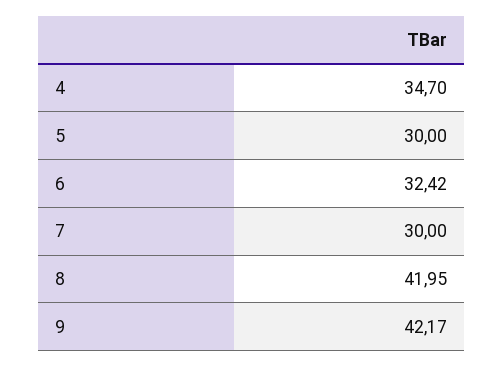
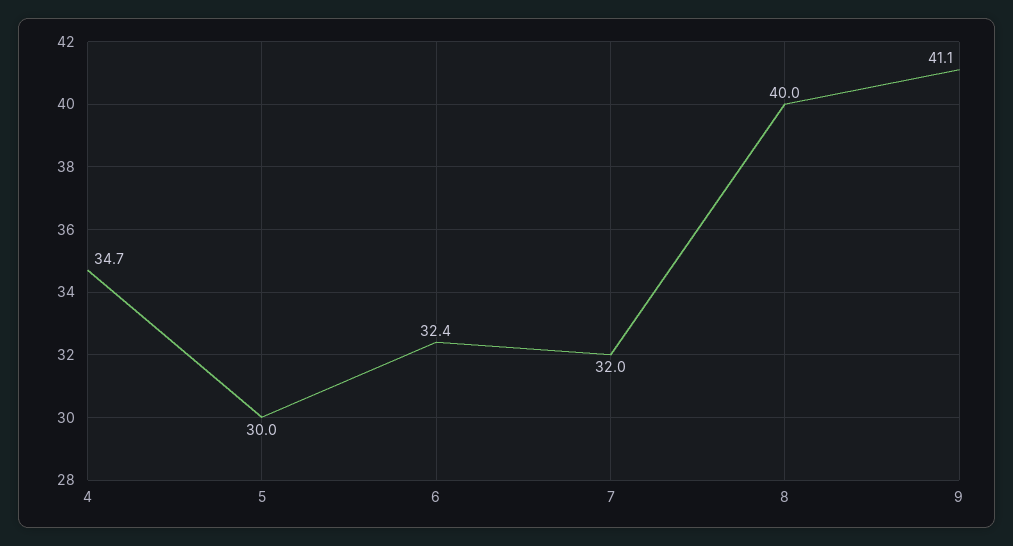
7: 30 -> 32
8: 41.95 -> 40
9: 42.17 -> 41.1

